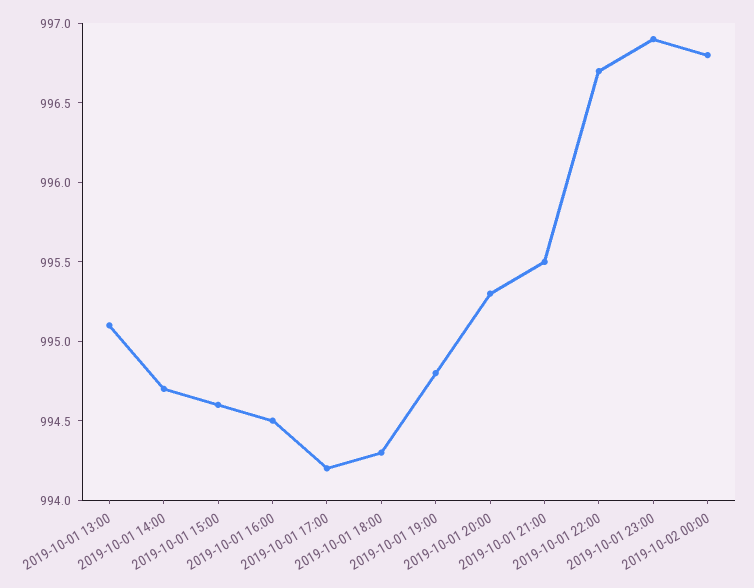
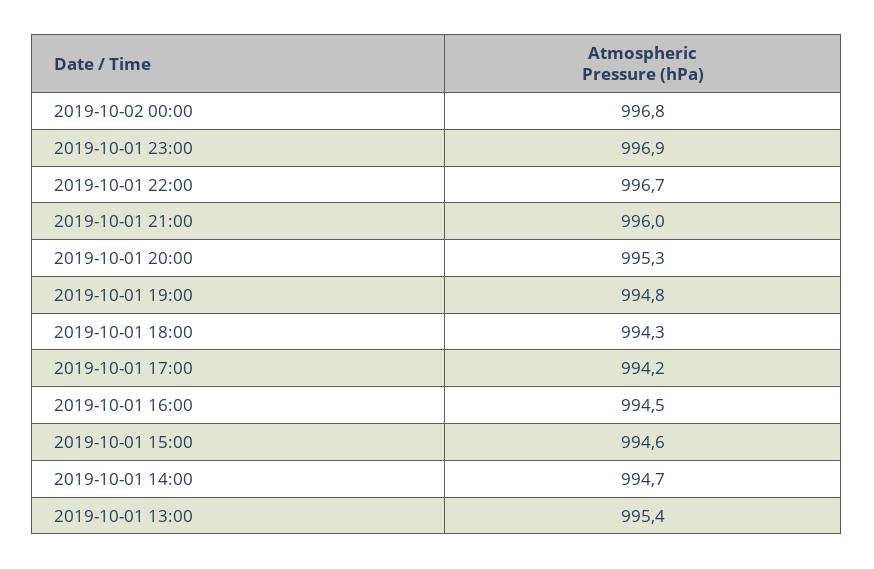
2019-10-01 13:00: 995.1 -> 995.4
2019-10-01 21:00: 995.5 -> 996

